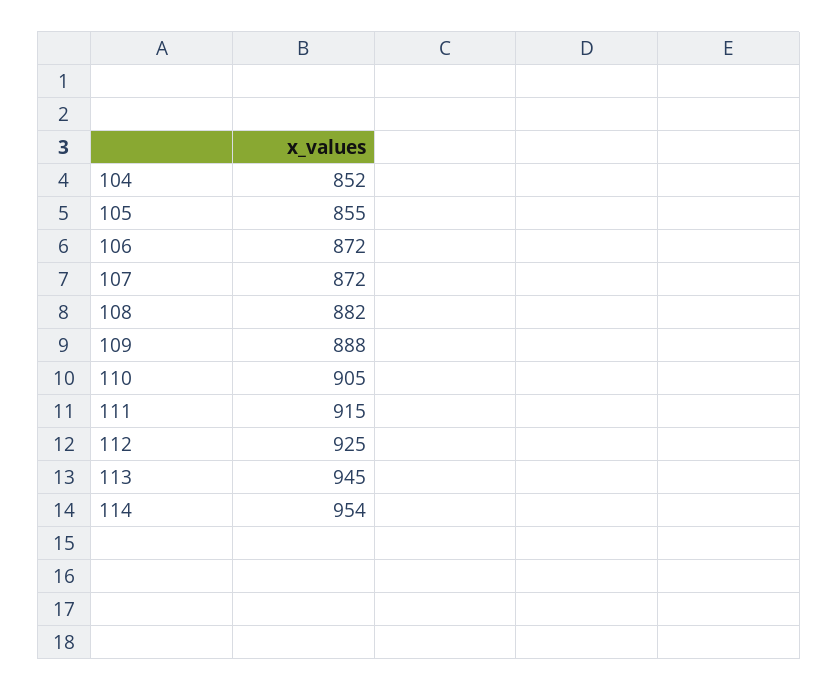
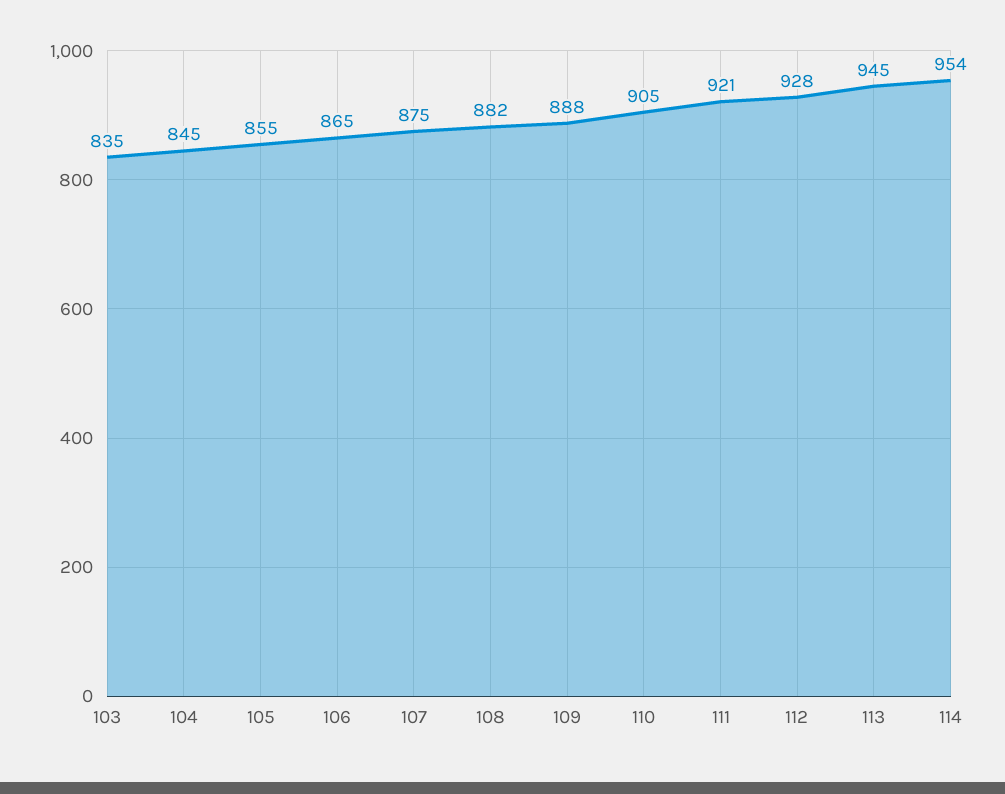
104: 852 -> 845
106: 872 -> 865
107: 872 -> 875
111: 915 -> 921
112: 925 -> 928
103: none -> 835

